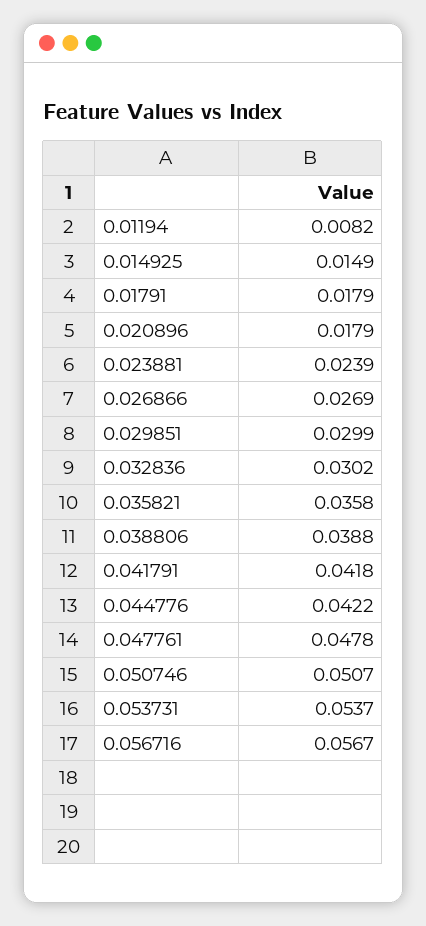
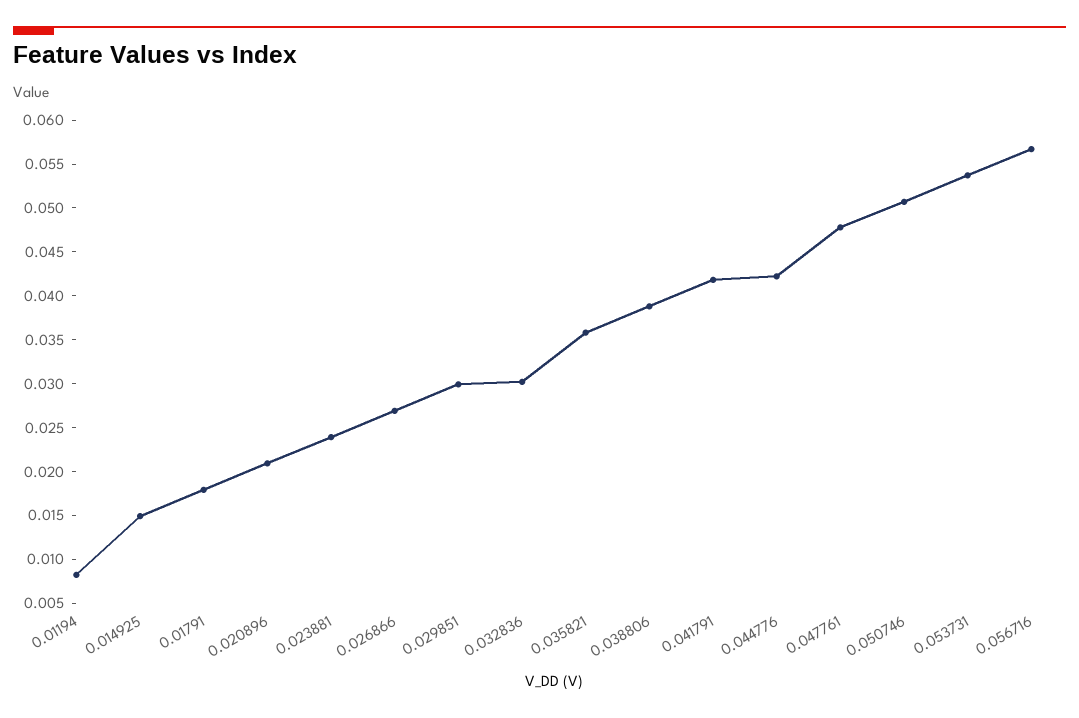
0.020896: 0.0179 -> 0.021

